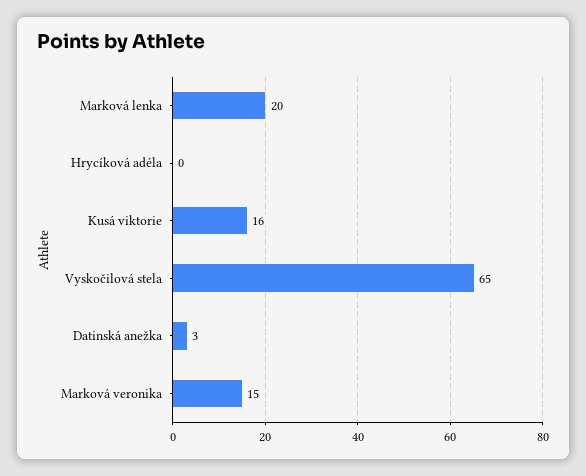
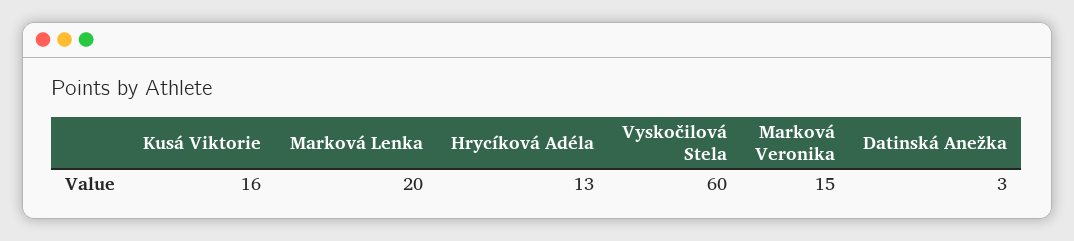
Hrycíková adéla: 0 -> 13
Vyskočilová stela: 65 -> 60

